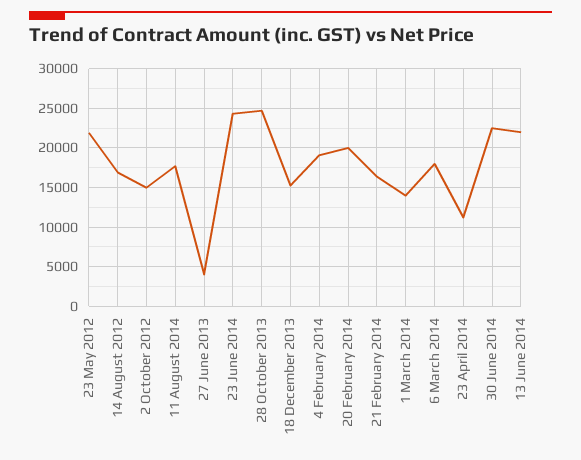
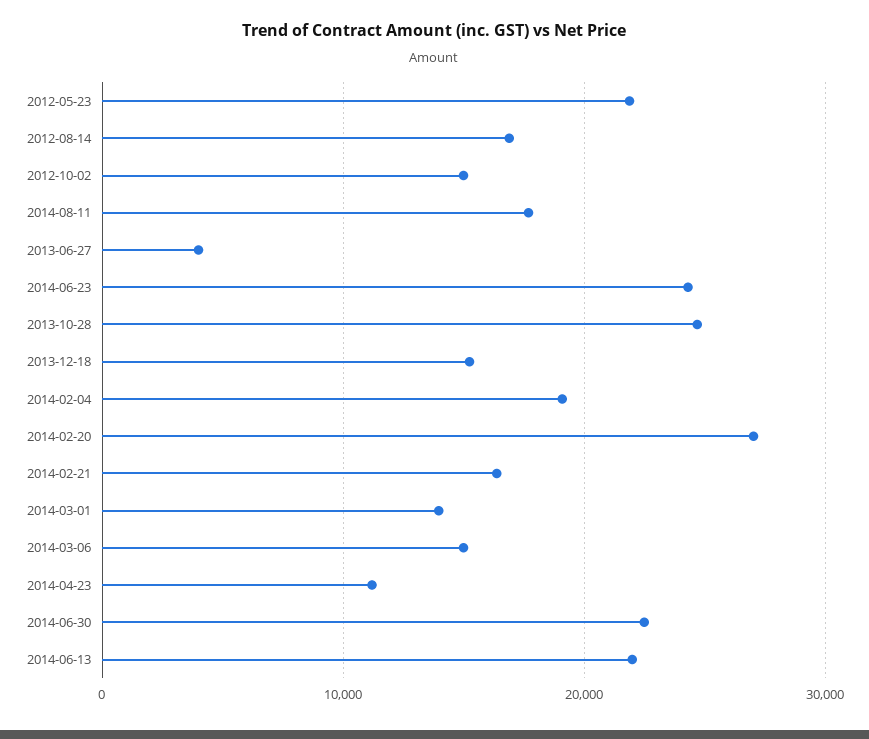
20 February 2014: 20000 -> 27000
6 March 2014: 18000 -> 15000

